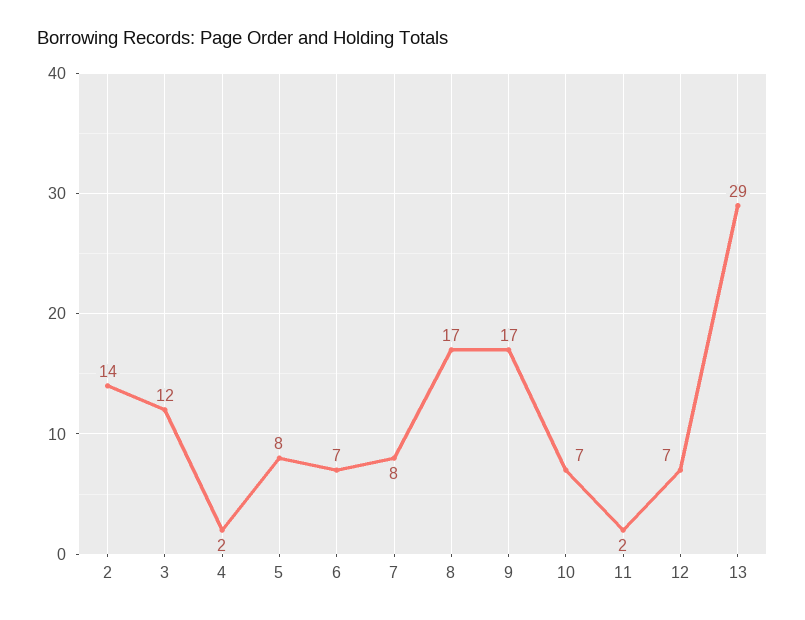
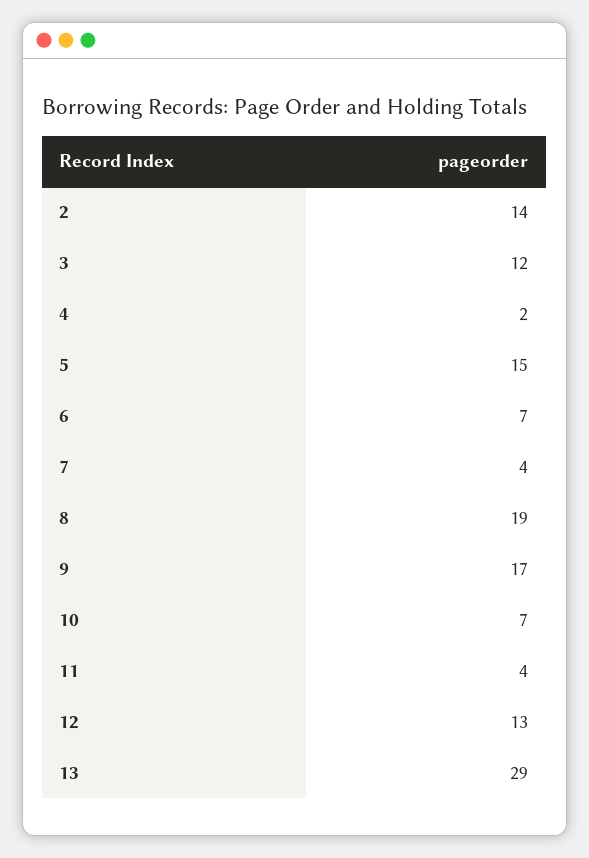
5: 8 -> 15
7: 8 -> 4
8: 17 -> 19
11: 2 -> 4
12: 7 -> 13

